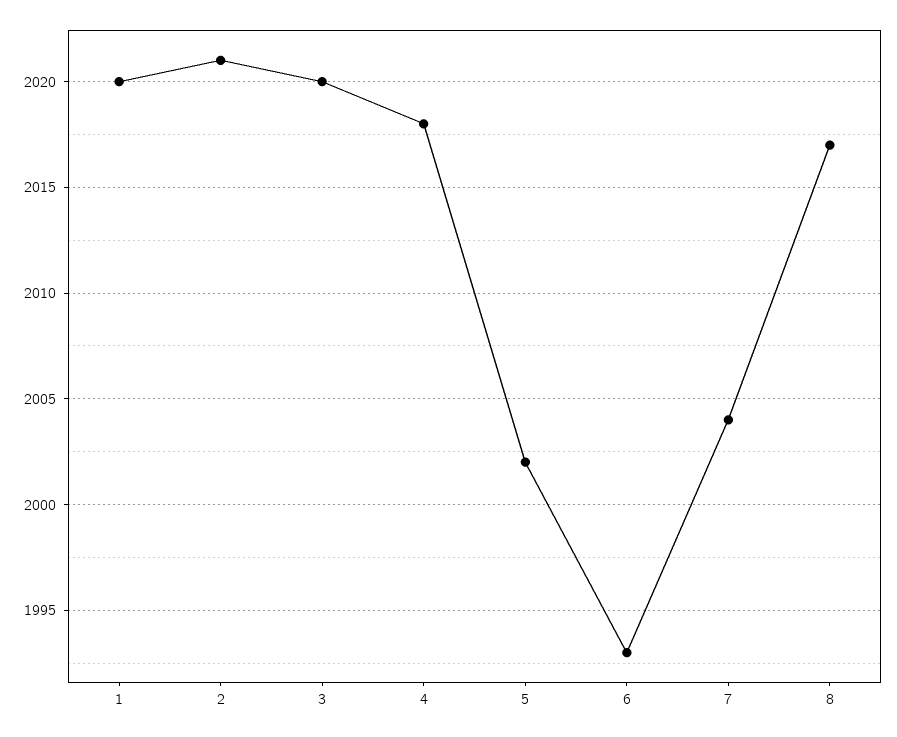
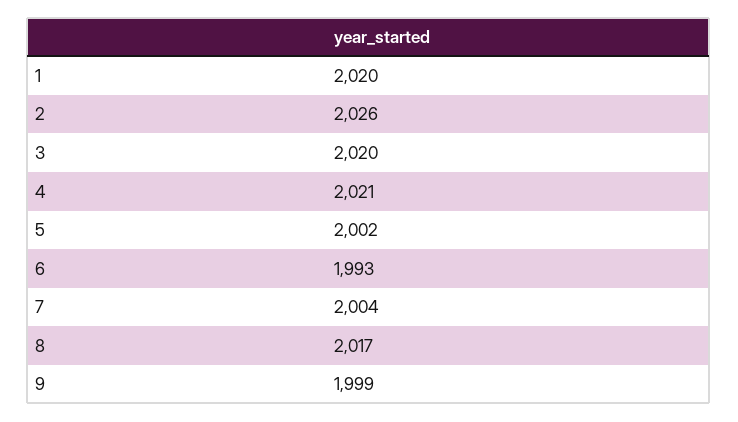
2: 2021 -> 2026
4: 2018 -> 2021
9: none -> 1999

